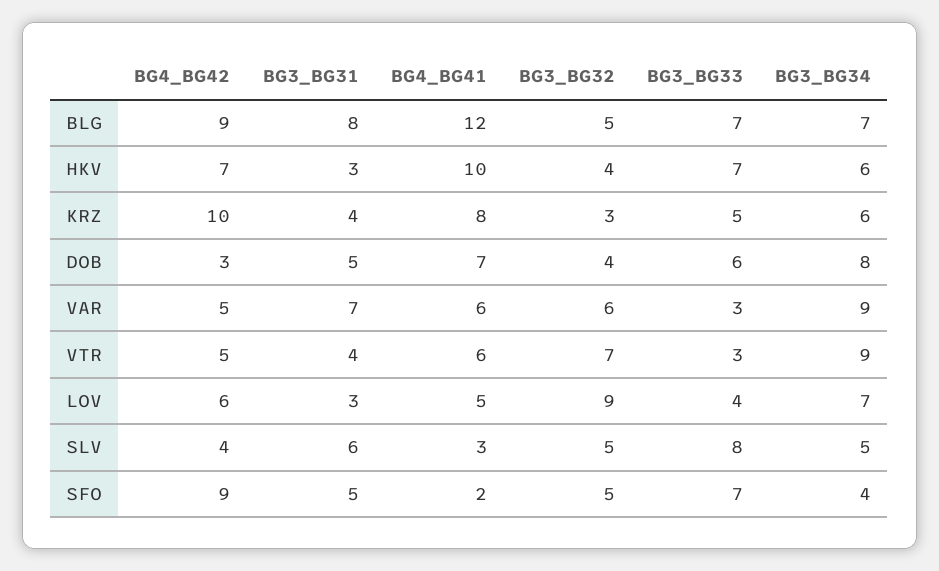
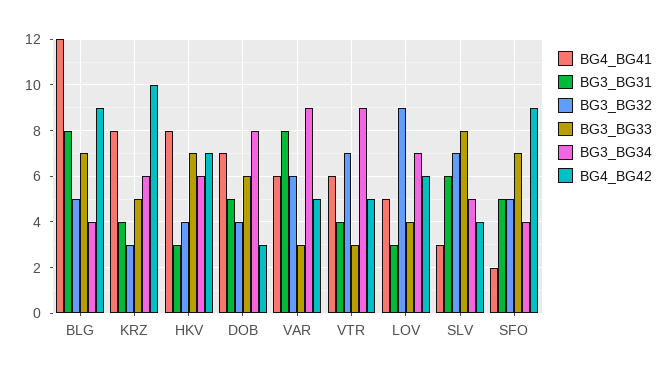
BG3_BG34, BLG: 7 -> 4
BG4_BG41, HKV: 10 -> 8
BG3_BG31, VAR: 7 -> 8
BG3_BG32, SLV: 5 -> 7

